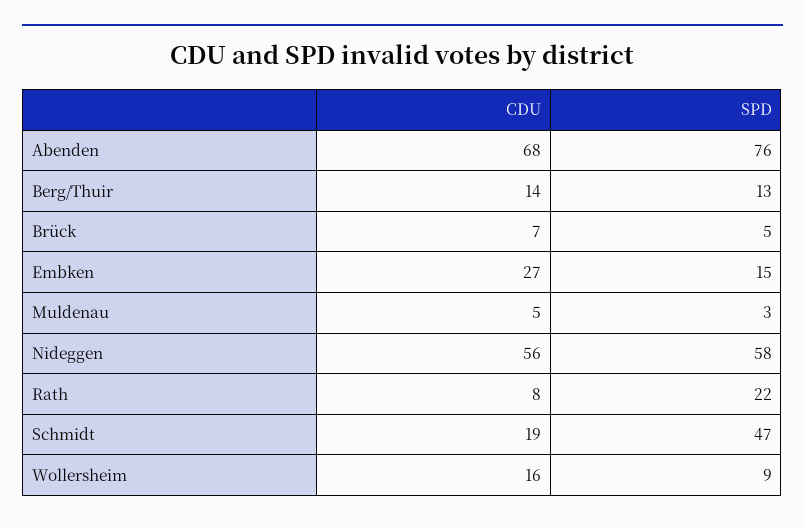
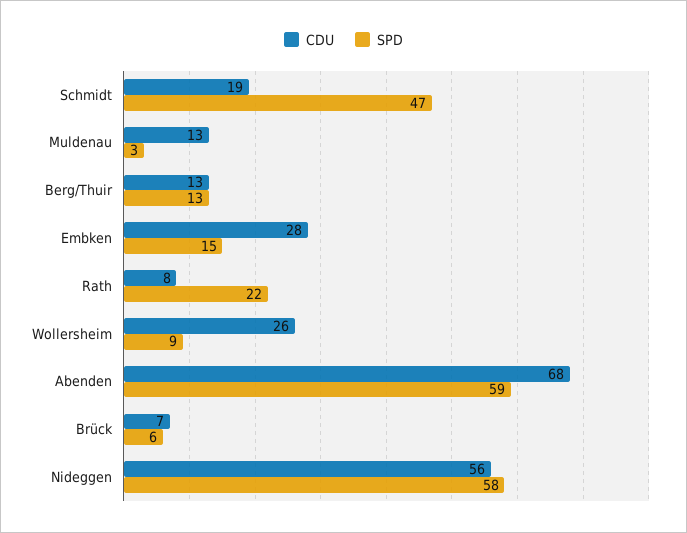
SPD, Abenden: 76 -> 59
CDU, Berg/Thuir: 14 -> 13
SPD, Brück: 5 -> 6
CDU, Embken: 27 -> 28
CDU, Muldenau: 5 -> 13
CDU, Wollersheim: 16 -> 26

